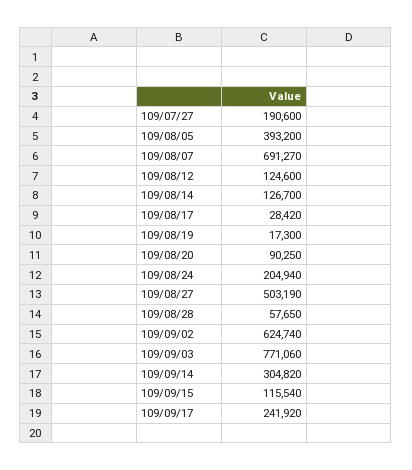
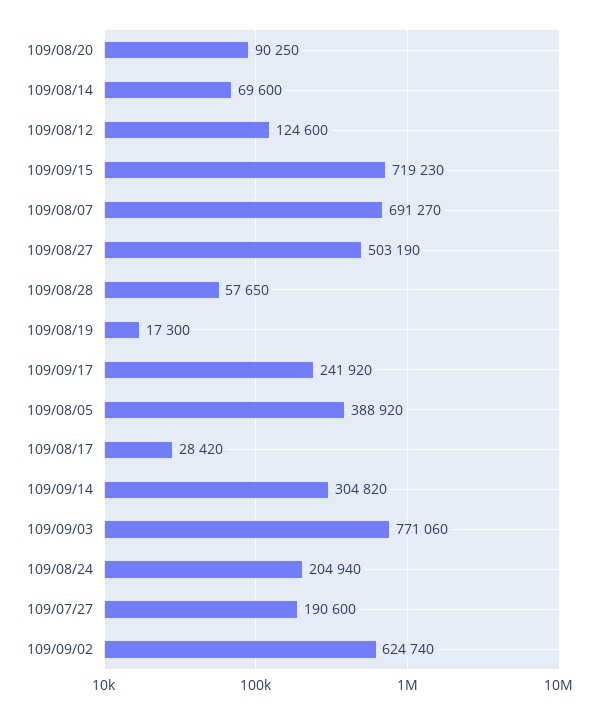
109/08/05: 393200 -> 388920
109/08/14: 126700 -> 69600
109/09/15: 115540 -> 719230

